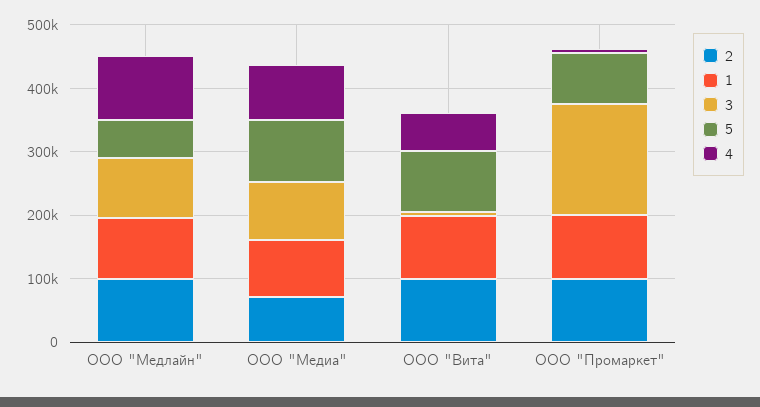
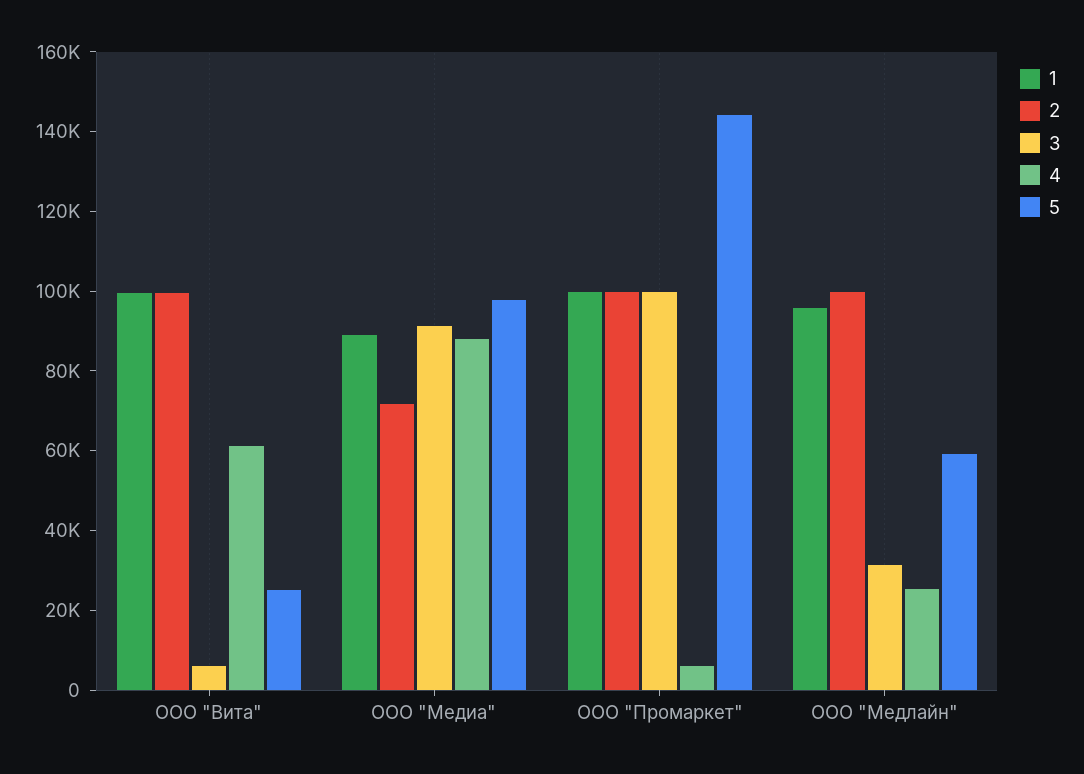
3, ООО "Медлайн": 100000 -> 30000
4, ООО "Медлайн": 100000 -> 25000
5, ООО "Вита": 100000 -> 25000
3, ООО "Промаркет": 180000 -> 100000
5, ООО "Промаркет": 80000 -> 145000

